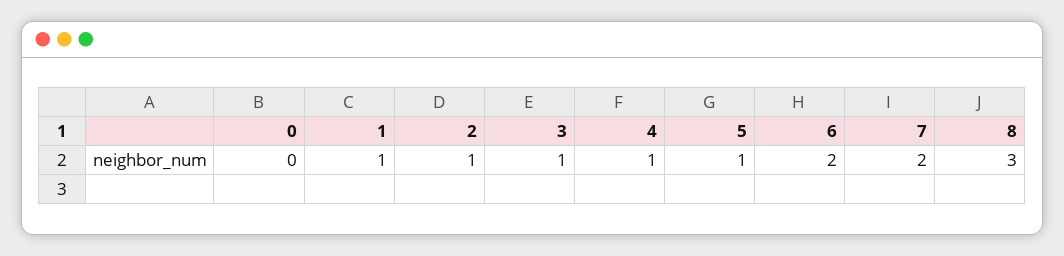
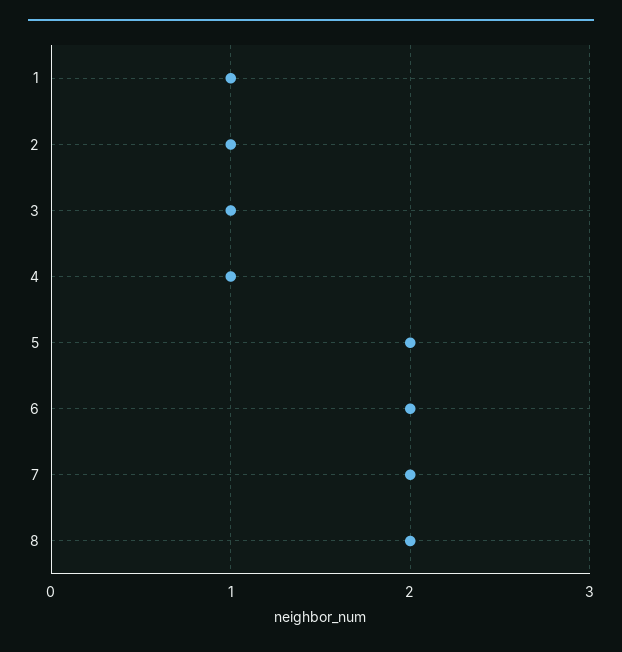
0: 0 -> none
5: 1 -> 2
8: 3 -> 2

